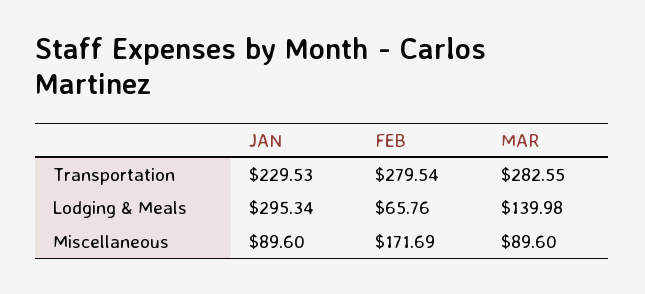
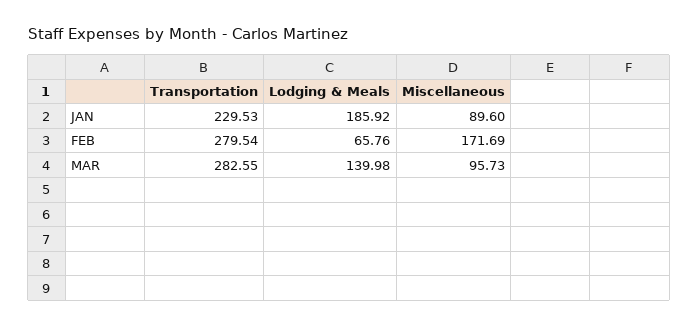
JAN, Lodging & Meals: 295.34 -> 185.92
MAR, Miscellaneous: 89.6 -> 95.73

